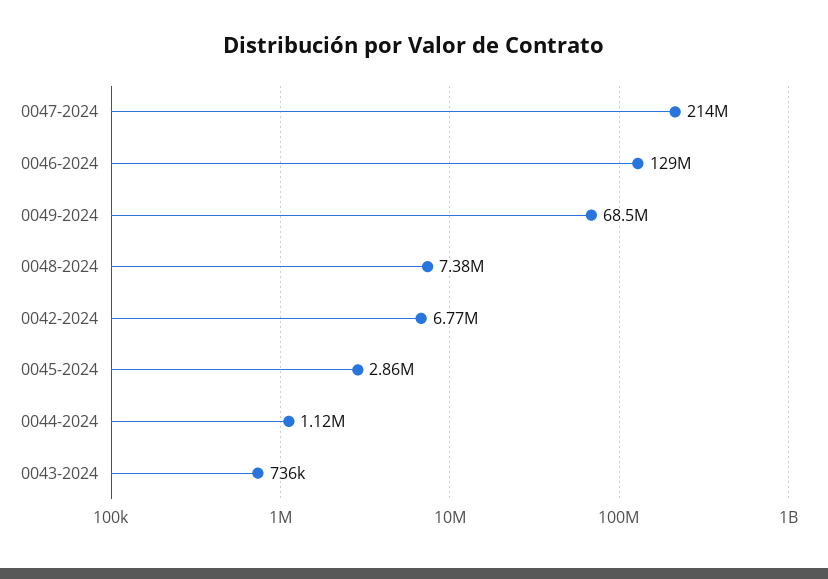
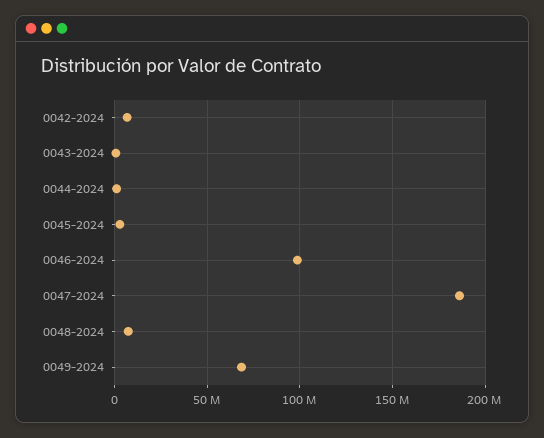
0047-2024: 214000000 -> 185000000
0046-2024: 129000000 -> 100000000

